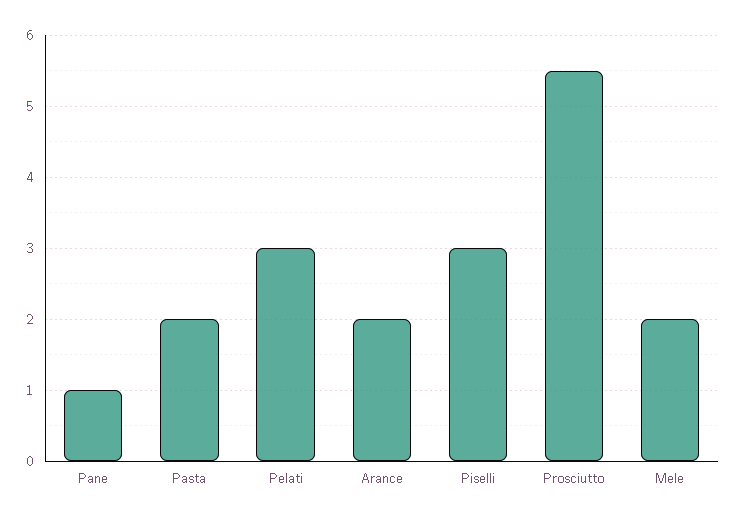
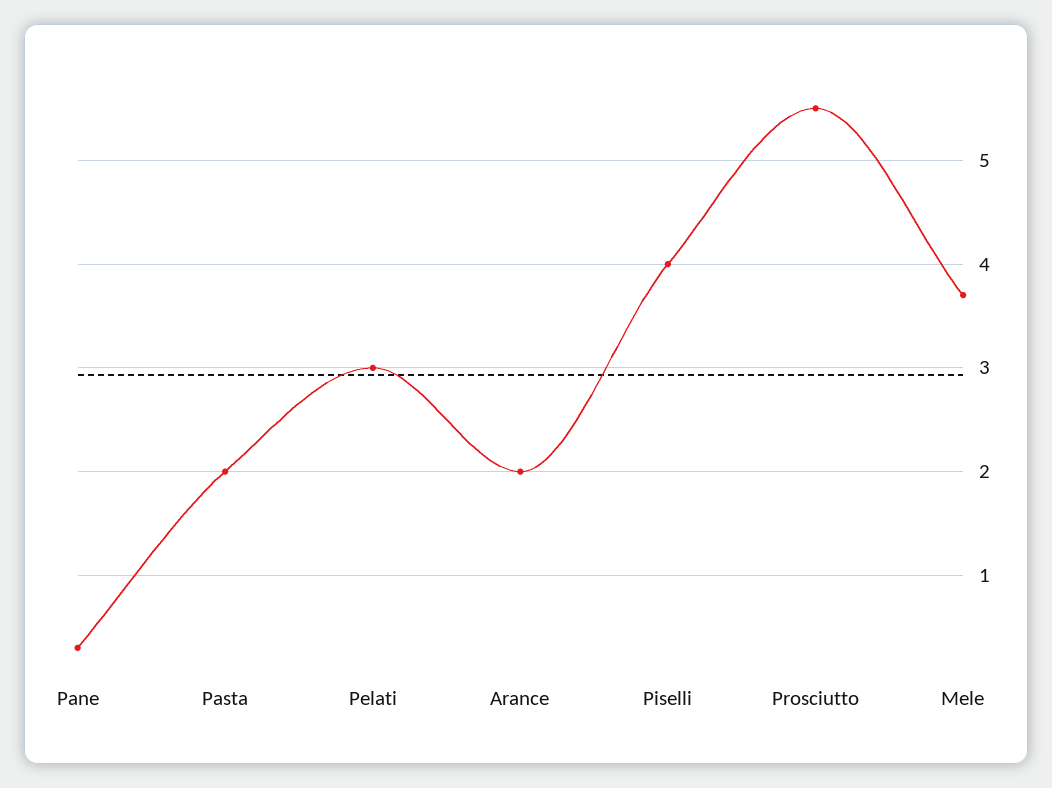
Pane: 1 -> 0.3
Piselli: 3 -> 4
Mele: 2 -> 3.7

